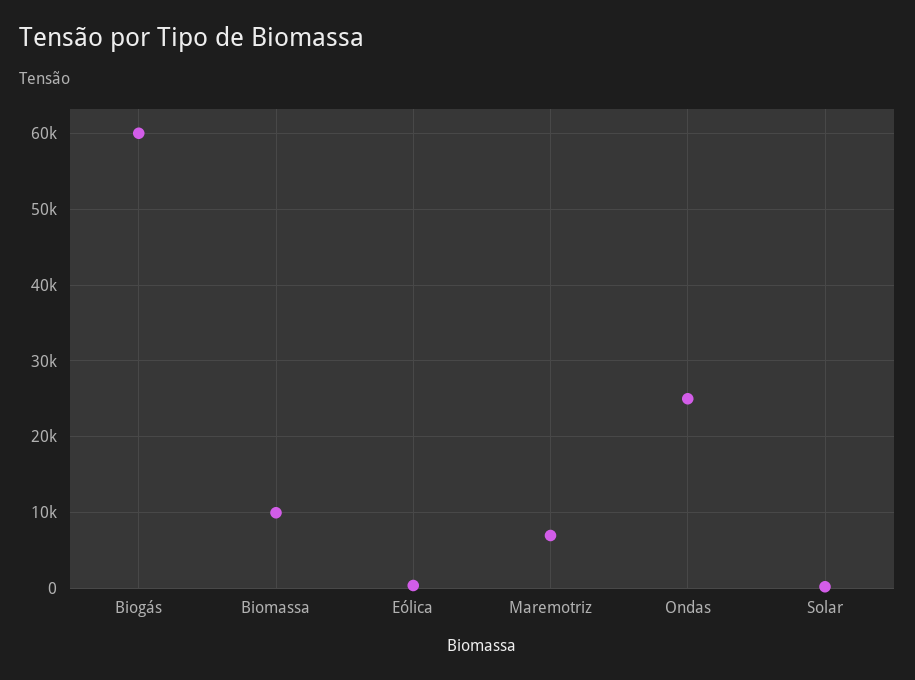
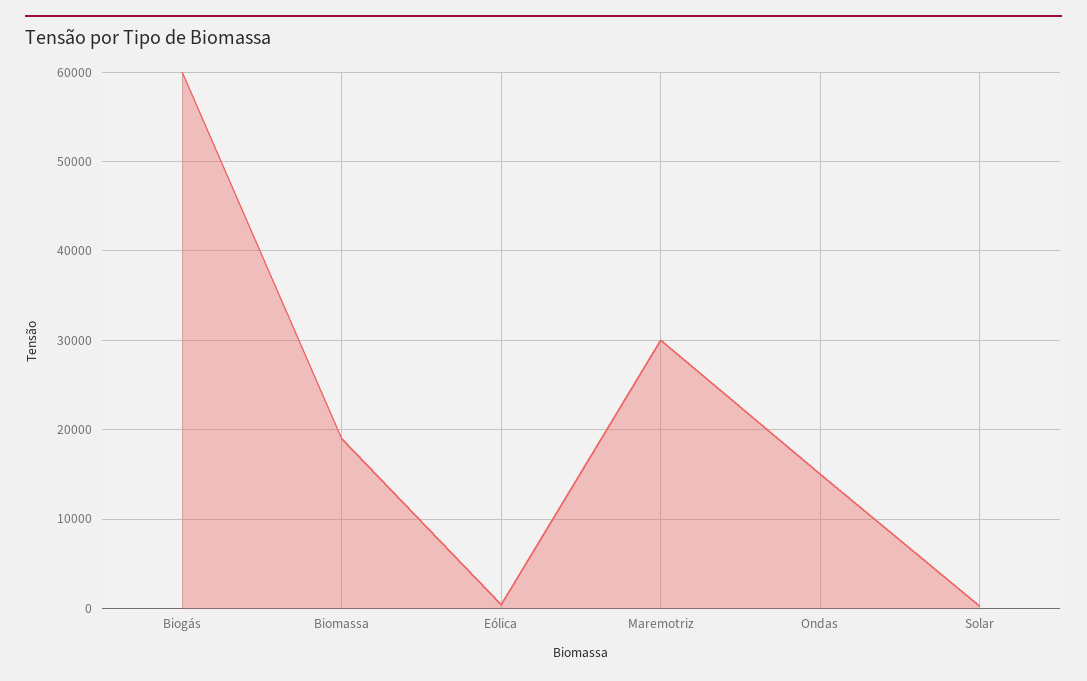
Biomassa: 10000 -> 19000
Maremotriz: 7000 -> 30000
Ondas: 25000 -> 15000

